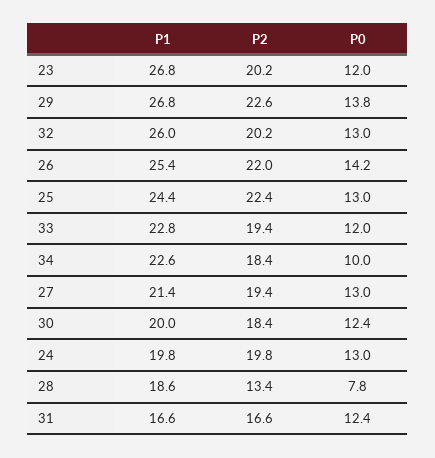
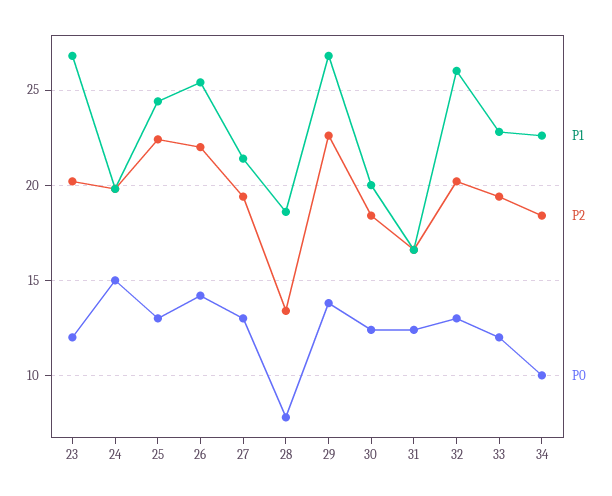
P0, 24: 13 -> 15

